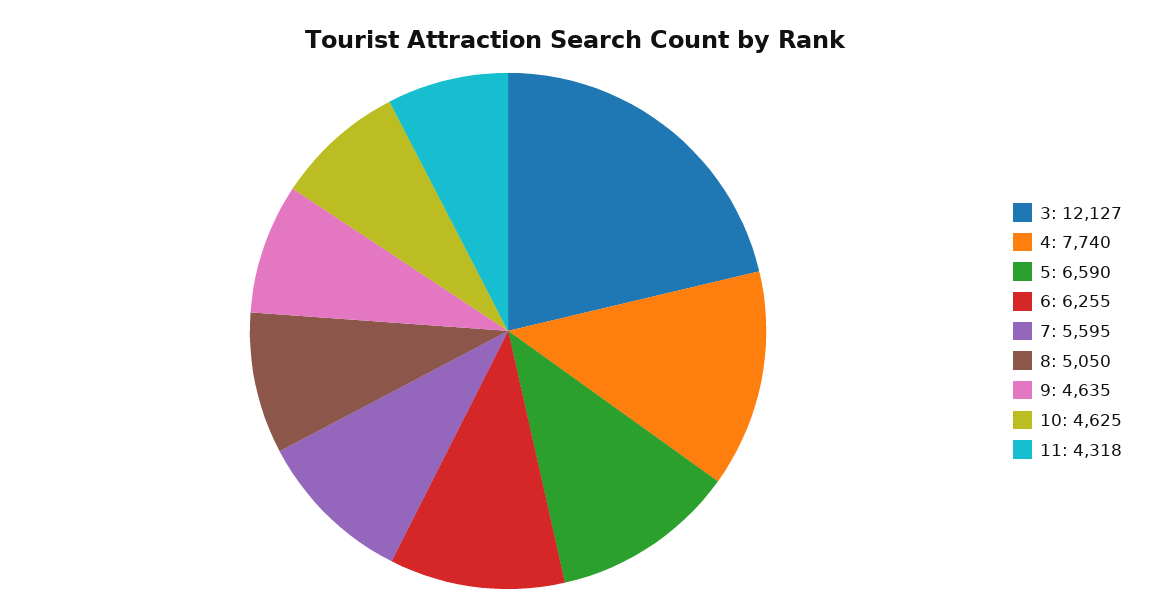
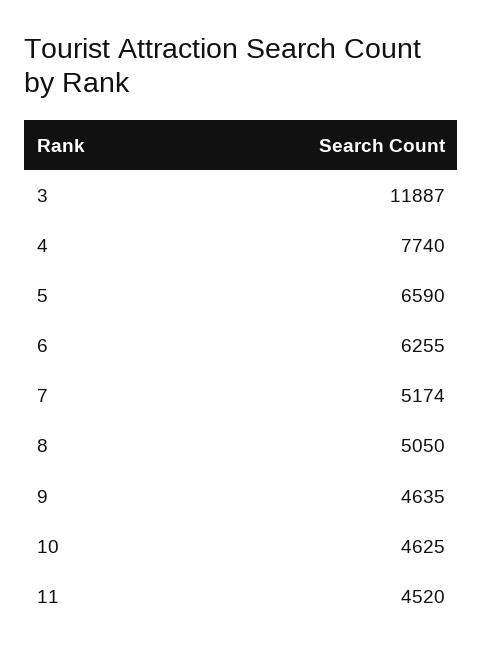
3: 12127 -> 11887
7: 5595 -> 5174
11: 4318 -> 4520

